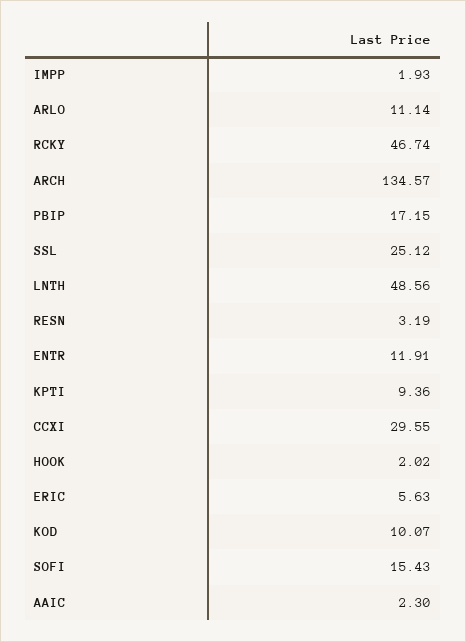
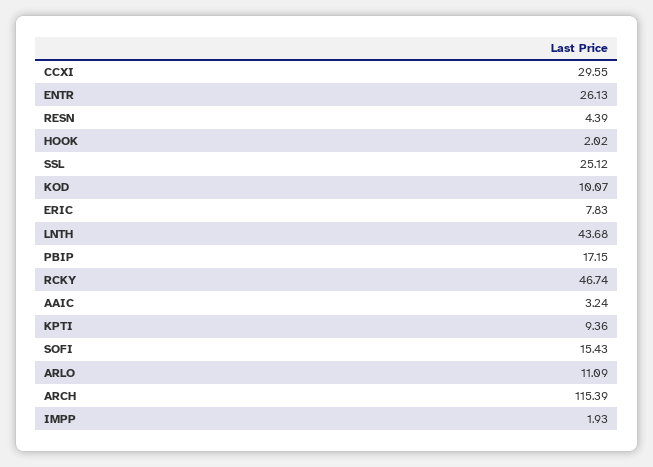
ARLO: 11.14 -> 11.09
ARCH: 134.57 -> 115.39
LNTH: 48.56 -> 43.68
RESN: 3.19 -> 4.39
ENTR: 11.91 -> 26.13
ERIC: 5.63 -> 7.83
AAIC: 2.3 -> 3.24

